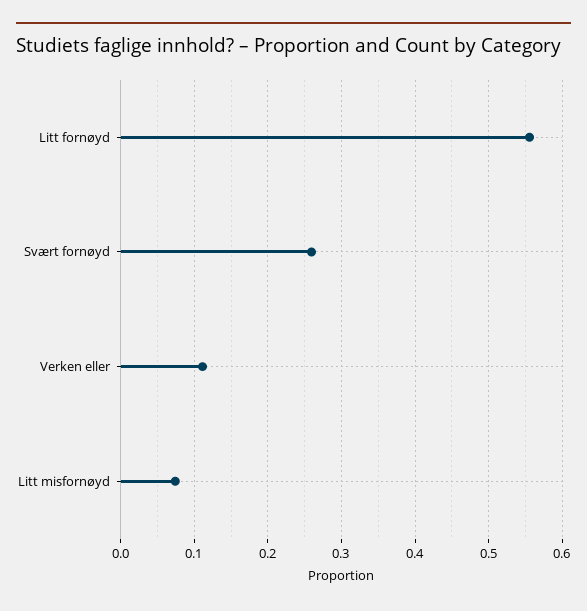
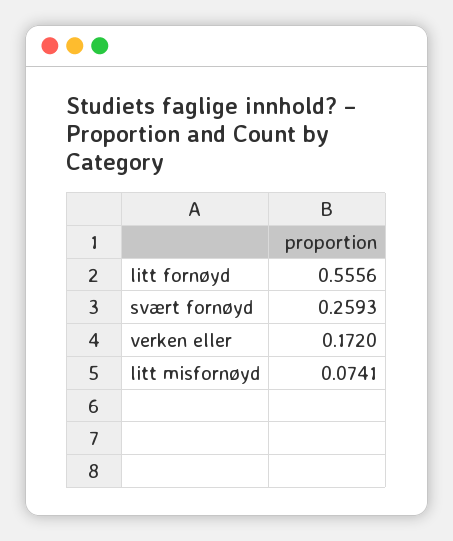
Verken eller: 0.11 -> 0.172

